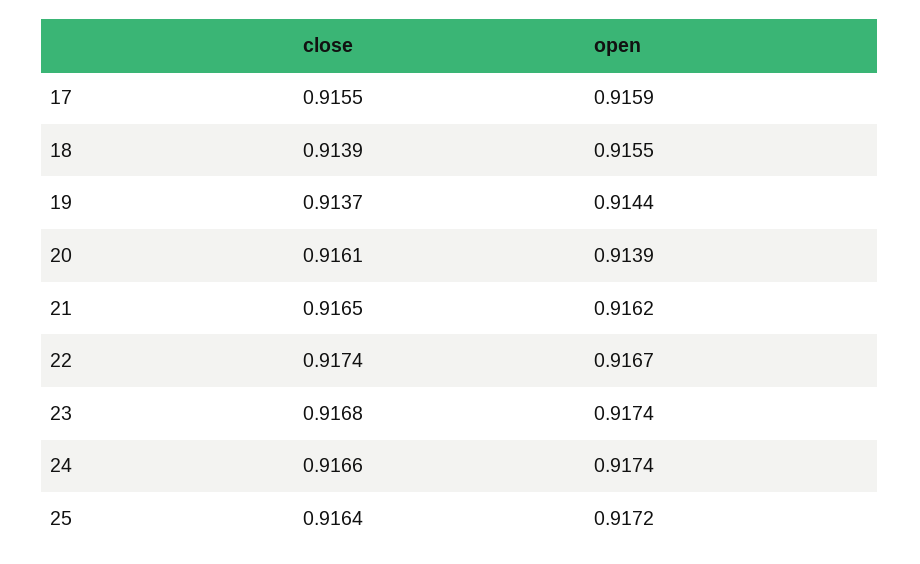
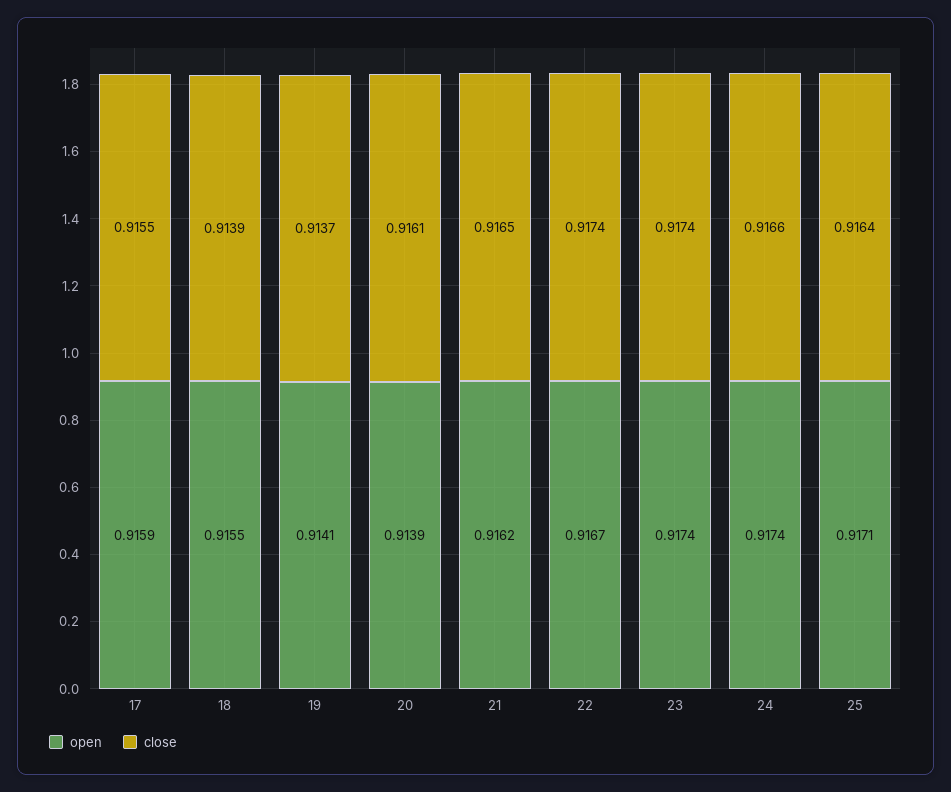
open, 19: 0.9144 -> 0.9141
close, 23: 0.9168 -> 0.9174
open, 25: 0.9172 -> 0.9171

